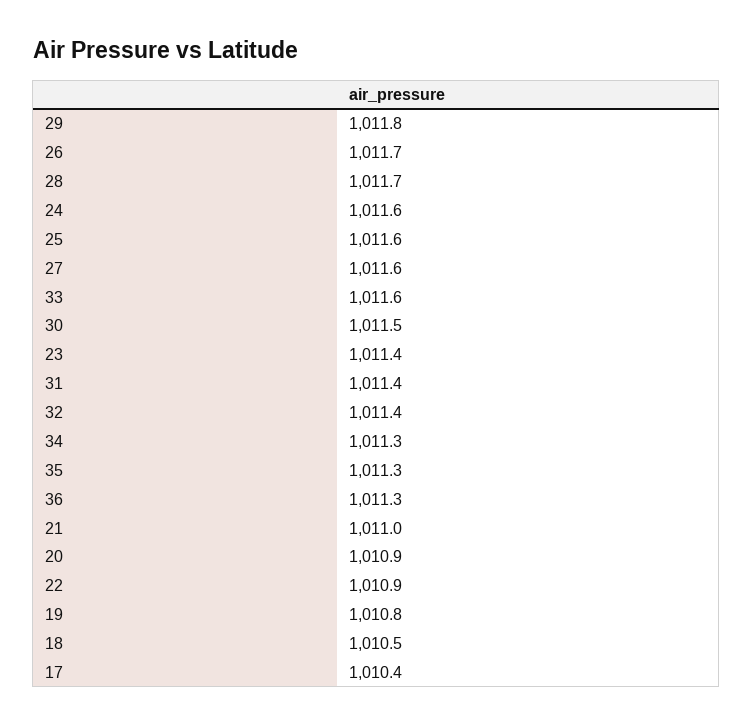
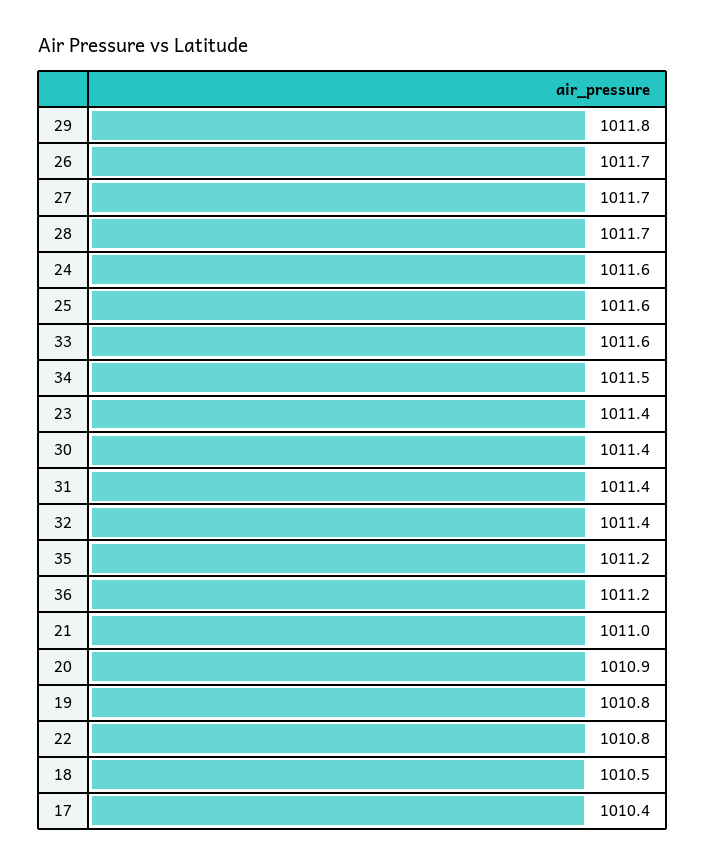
27: 1011.6 -> 1011.7
30: 1011.5 -> 1011.4
34: 1011.3 -> 1011.5
35: 1011.3 -> 1011.2
36: 1011.3 -> 1011.2
22: 1010.9 -> 1010.8

